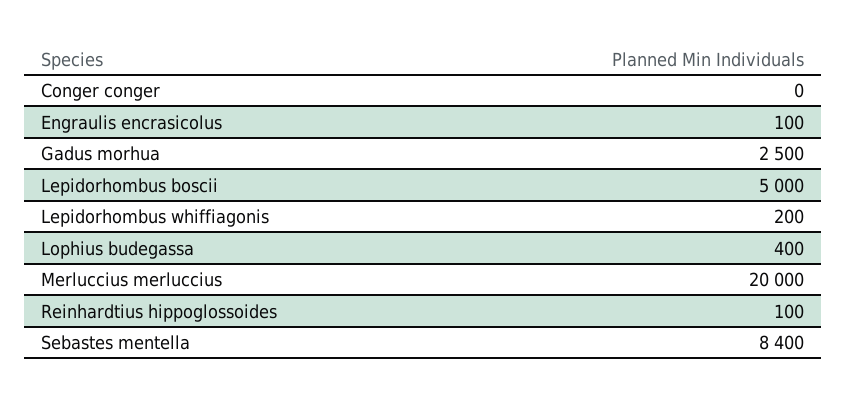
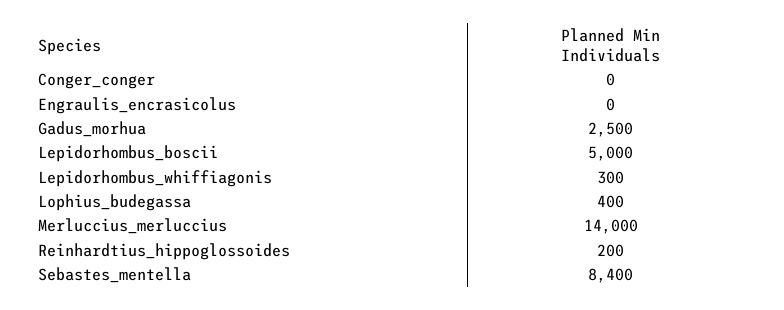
Engraulis encrasicolus: 100 -> 0
Lepidorhombus whiffiagonis: 200 -> 300
Merluccius merluccius: 20000 -> 14000
Reinhardtius hippoglossoides: 100 -> 200

